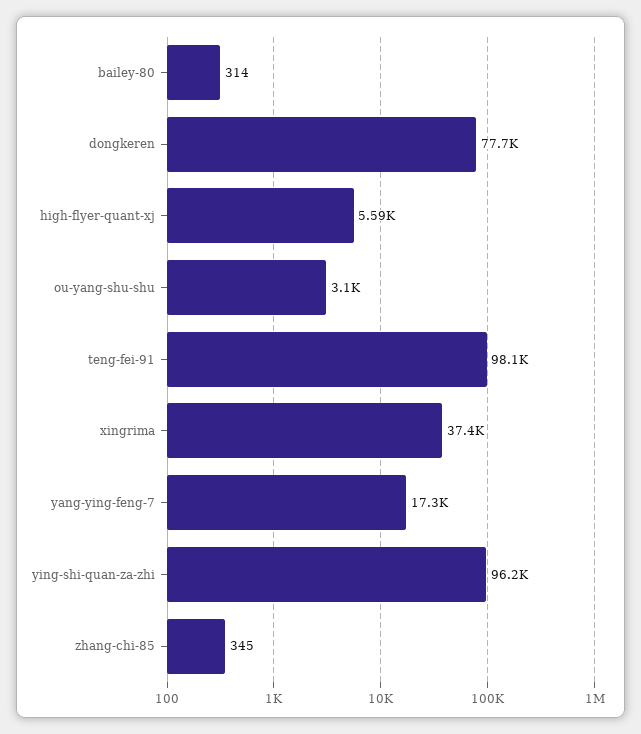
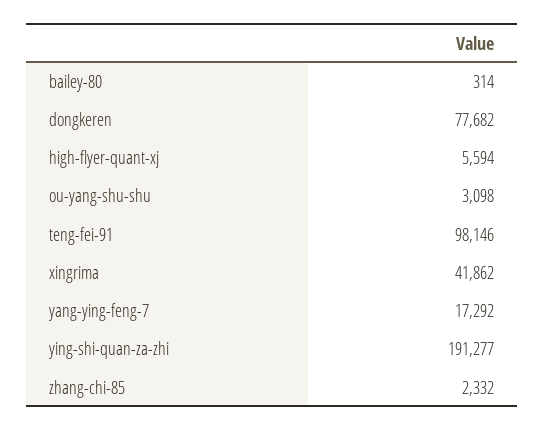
xingrima: 37400 -> 41862
ying-shi-quan-za-zhi: 96200 -> 191277
zhang-chi-85: 345 -> 2332

